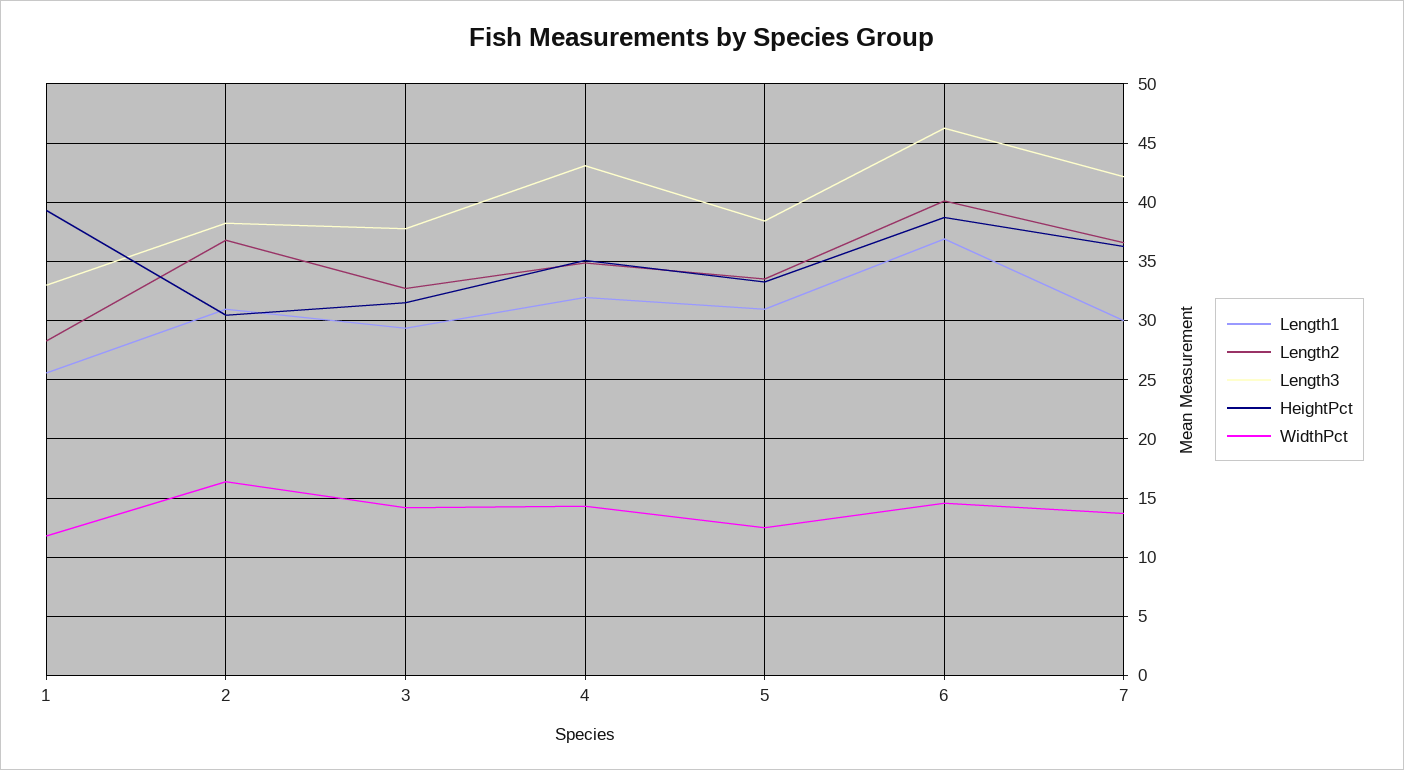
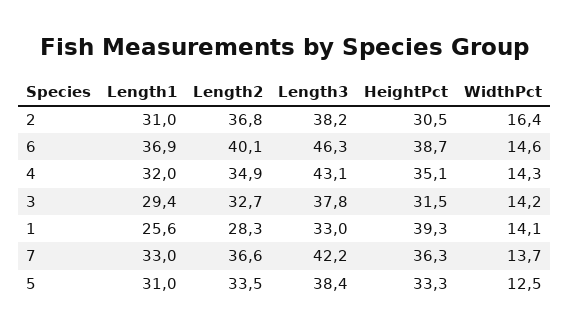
WidthPct, 1: 12 -> 14.1
Length1, 7: 30 -> 33

